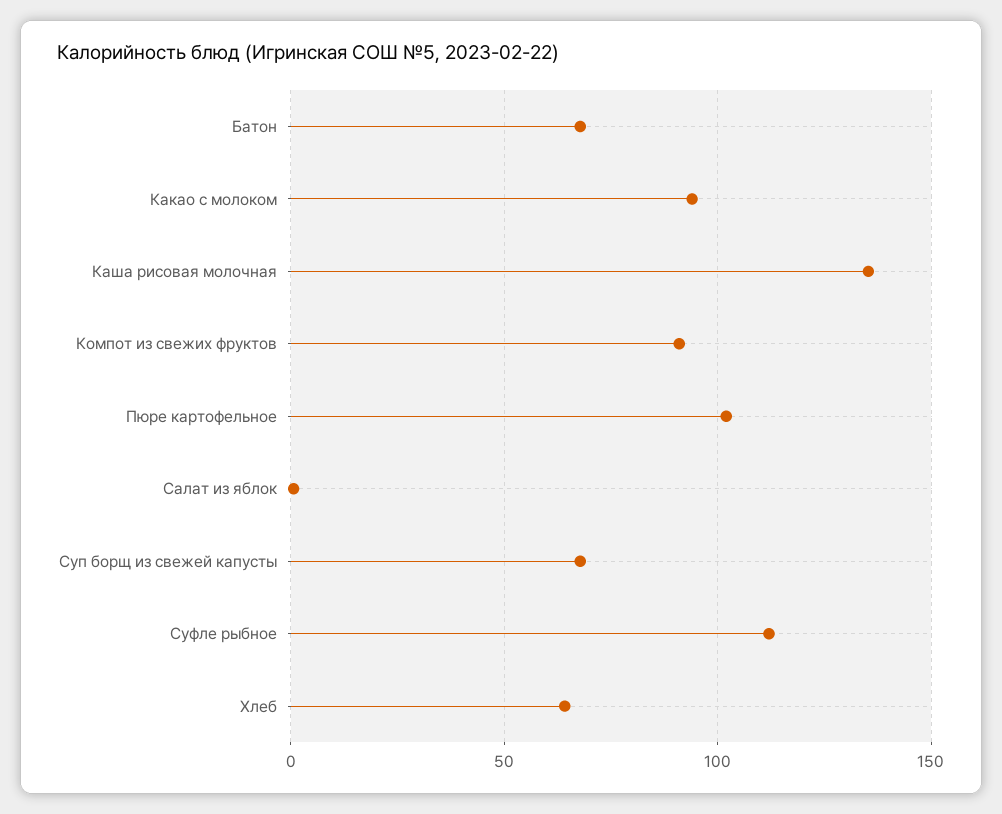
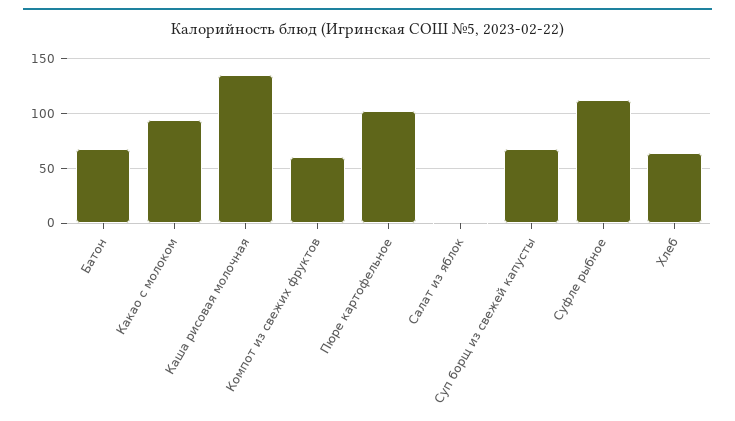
Компот из свежих фруктов: 90 -> 60

